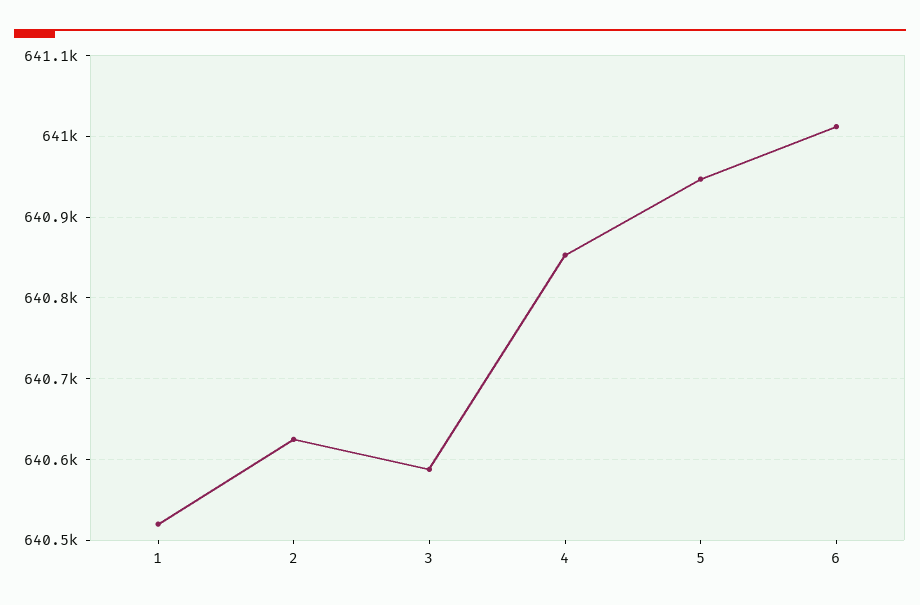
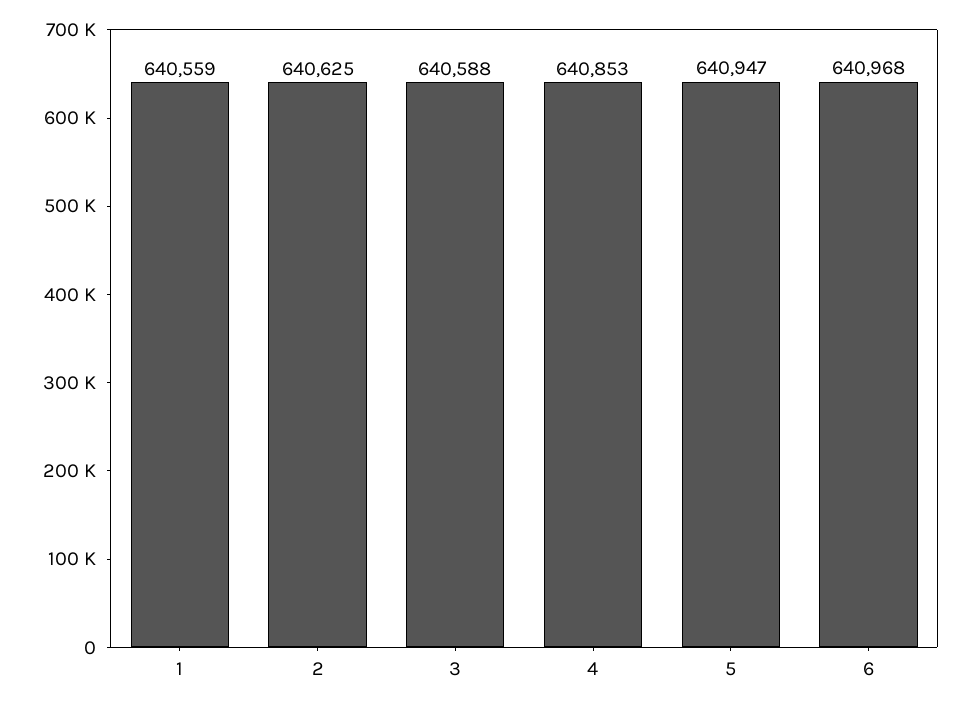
1: 640520 -> 640559
6: 641010 -> 640968

